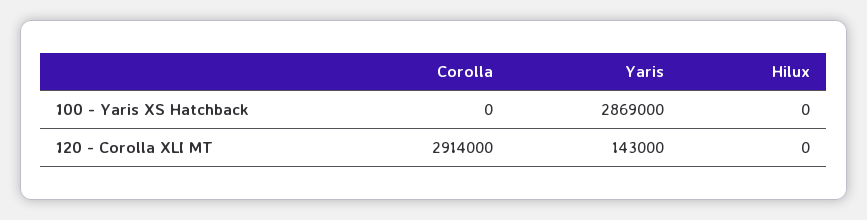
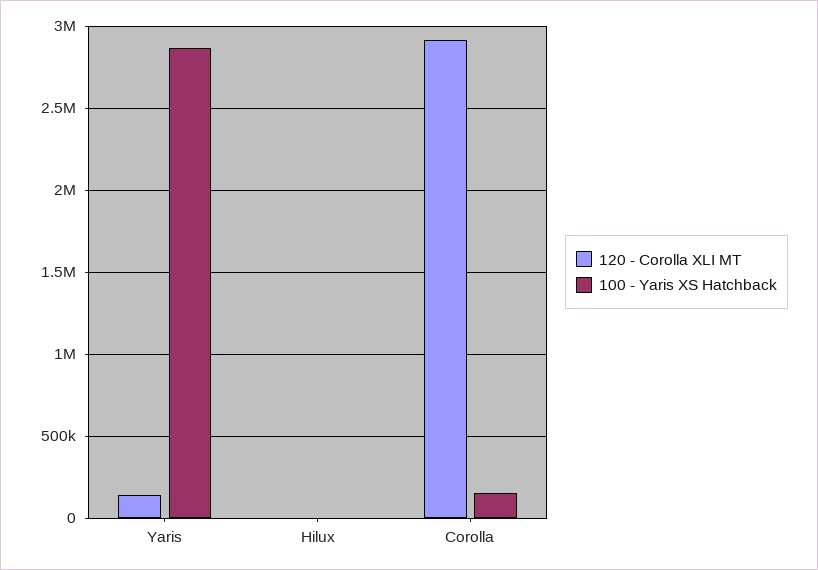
100 - Yaris XS Hatchback, Corolla: 0 -> 150000

